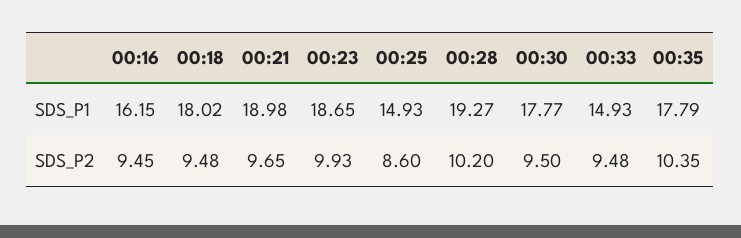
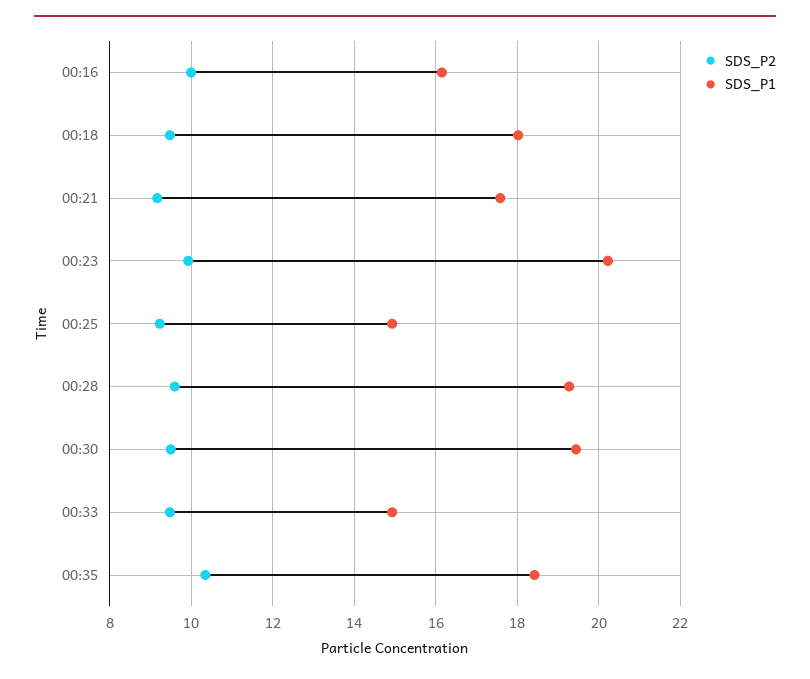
SDS_P1, 00:21: 18.98 -> 17.6
SDS_P1, 00:23: 18.65 -> 20.2
SDS_P1, 00:30: 17.77 -> 19.4
SDS_P1, 00:35: 17.79 -> 18.4
SDS_P2, 00:16: 9.45 -> 10
SDS_P2, 00:21: 9.65 -> 9.2
SDS_P2, 00:25: 8.6 -> 9.2
SDS_P2, 00:28: 10.2 -> 9.6

